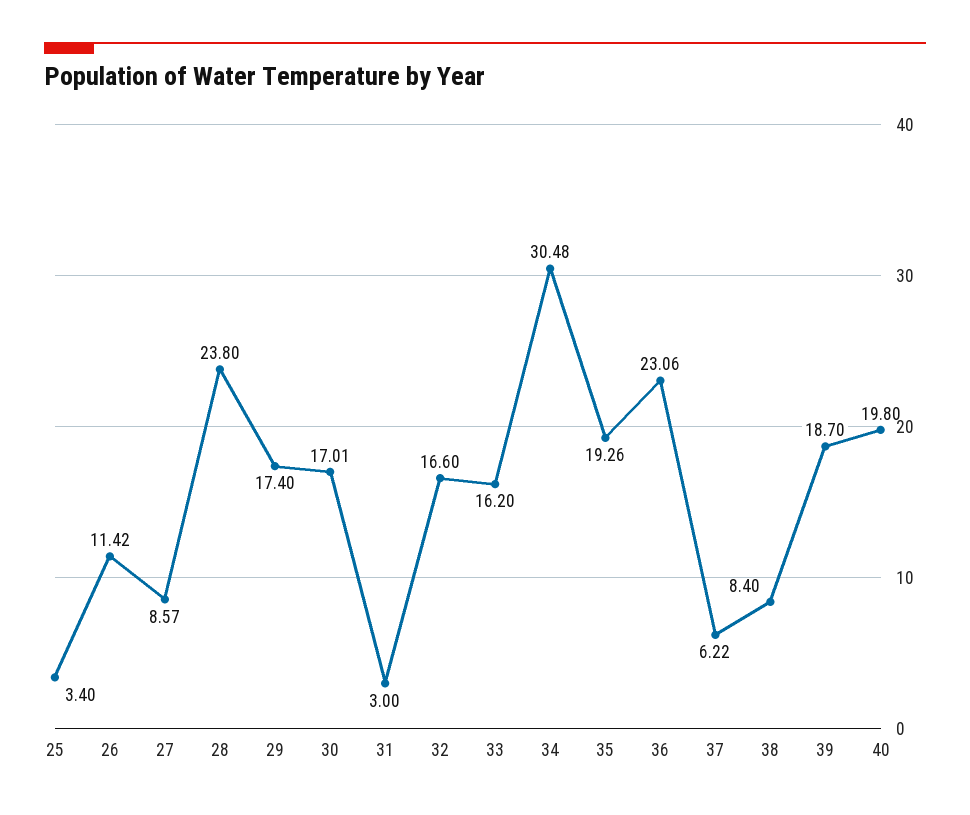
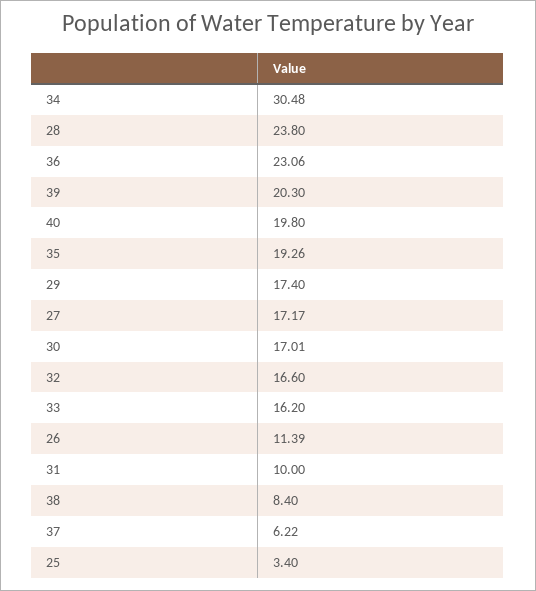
26: 11.42 -> 11.39
27: 8.57 -> 17.17
31: 3 -> 10
39: 18.7 -> 20.3

